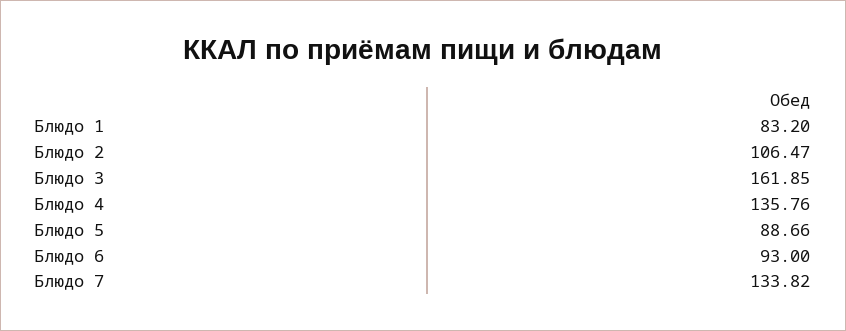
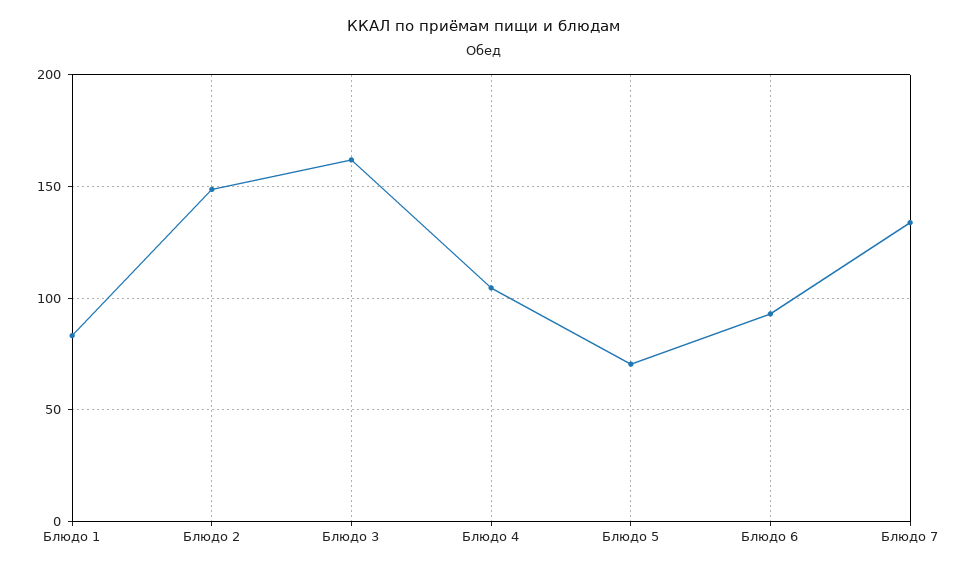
Блюдо 2: 106.47 -> 150
Блюдо 4: 135.76 -> 105
Блюдо 5: 88.66 -> 70

